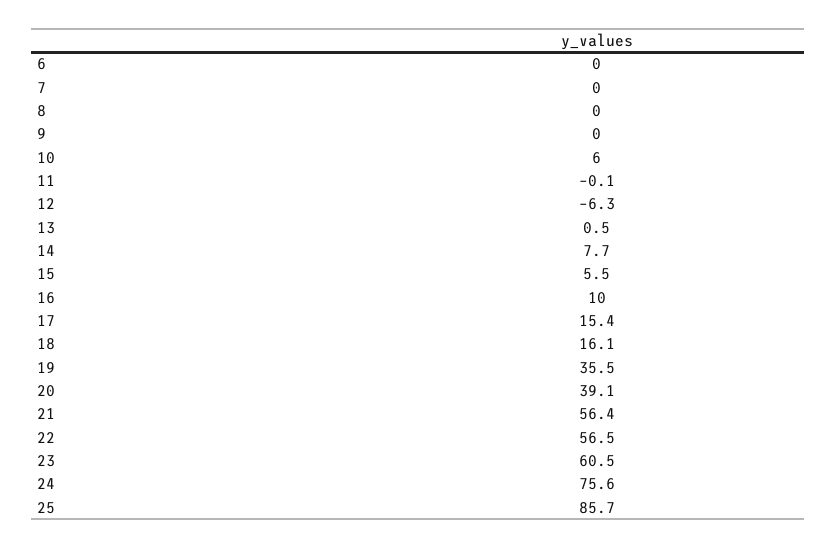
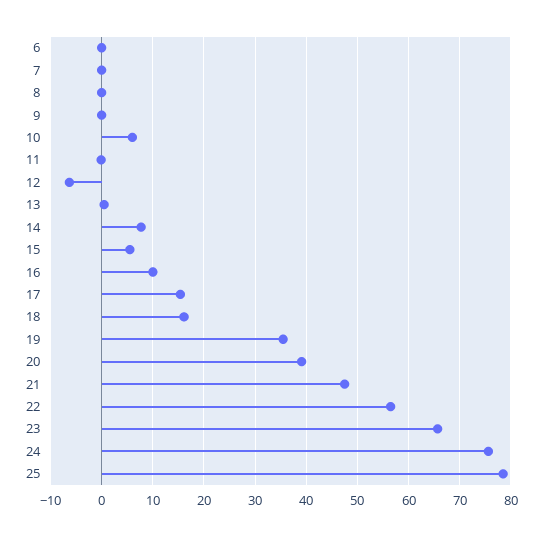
21: 56.4 -> 48
23: 60.5 -> 66
25: 85.7 -> 78

